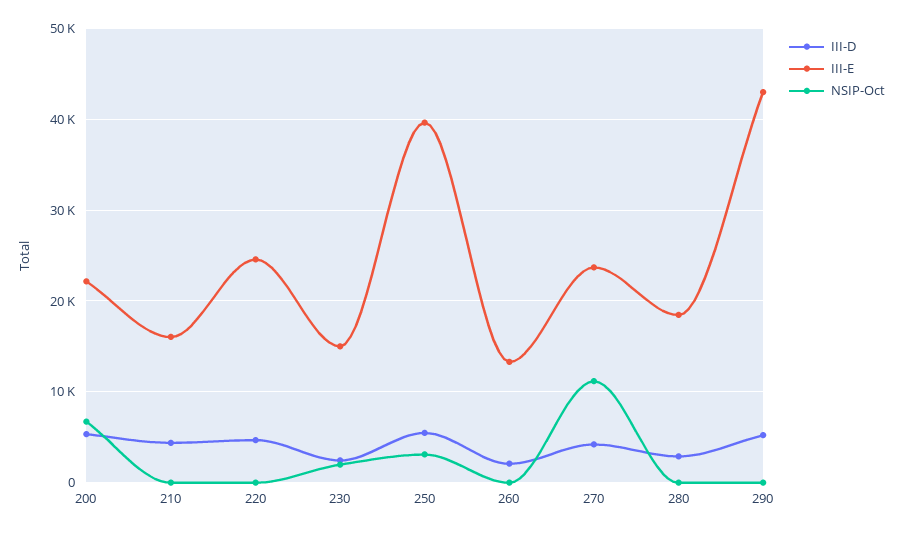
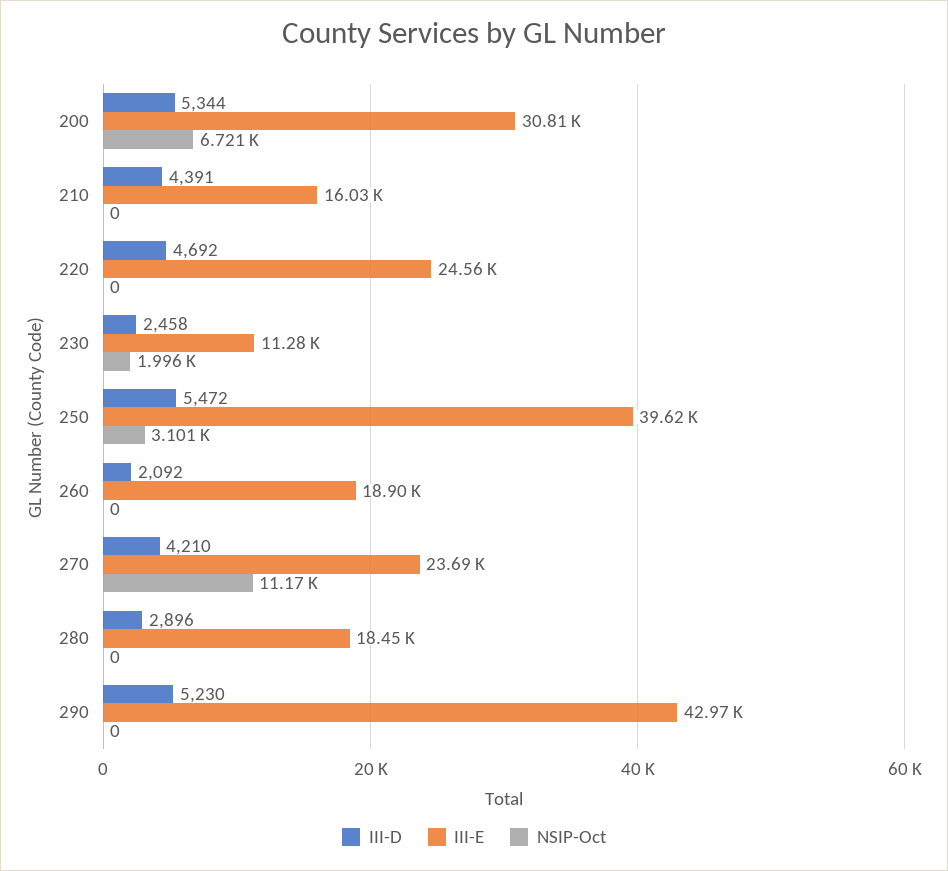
III-E, 200: 22000 -> 30810
III-E, 230: 15000 -> 11280
III-E, 260: 13000 -> 18900

